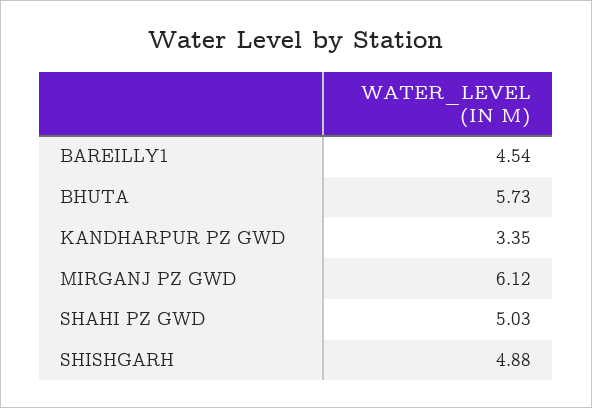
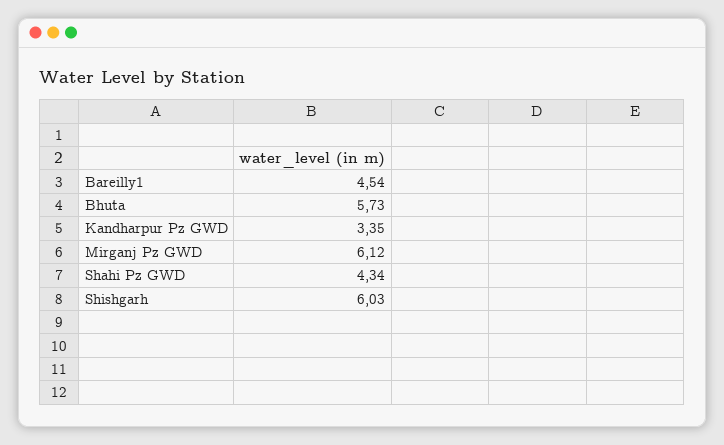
SHAHI PZ GWD: 5.03 -> 4.34
SHISHGARH: 4.88 -> 6.03

